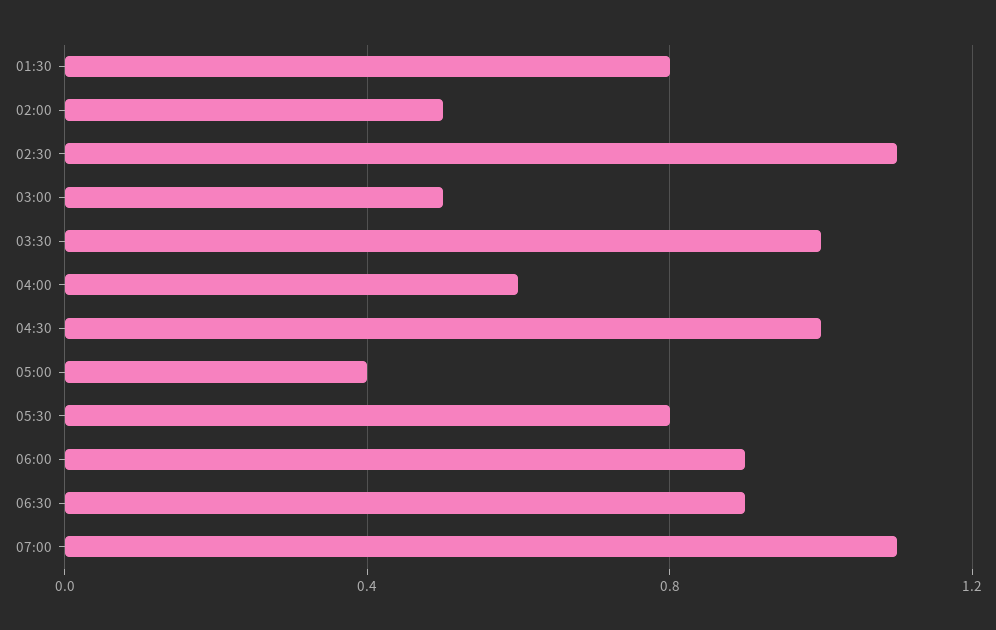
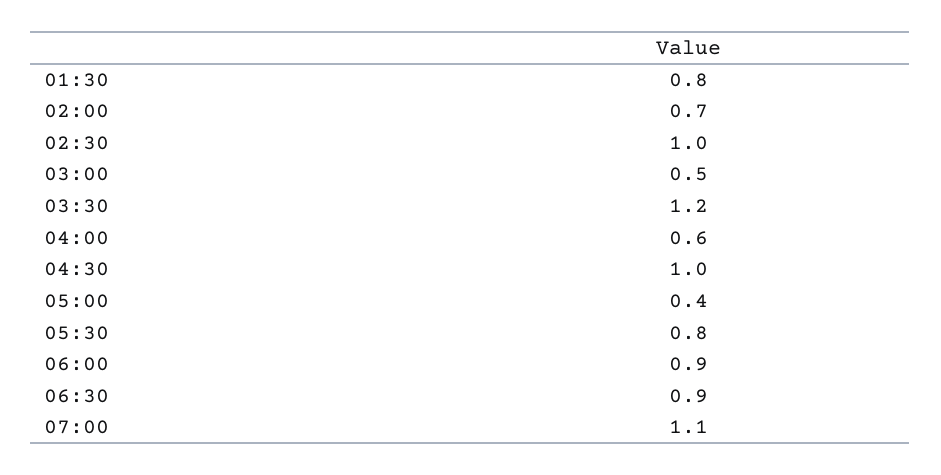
02:00: 0.5 -> 0.7
02:30: 1.1 -> 1
03:30: 1 -> 1.2

